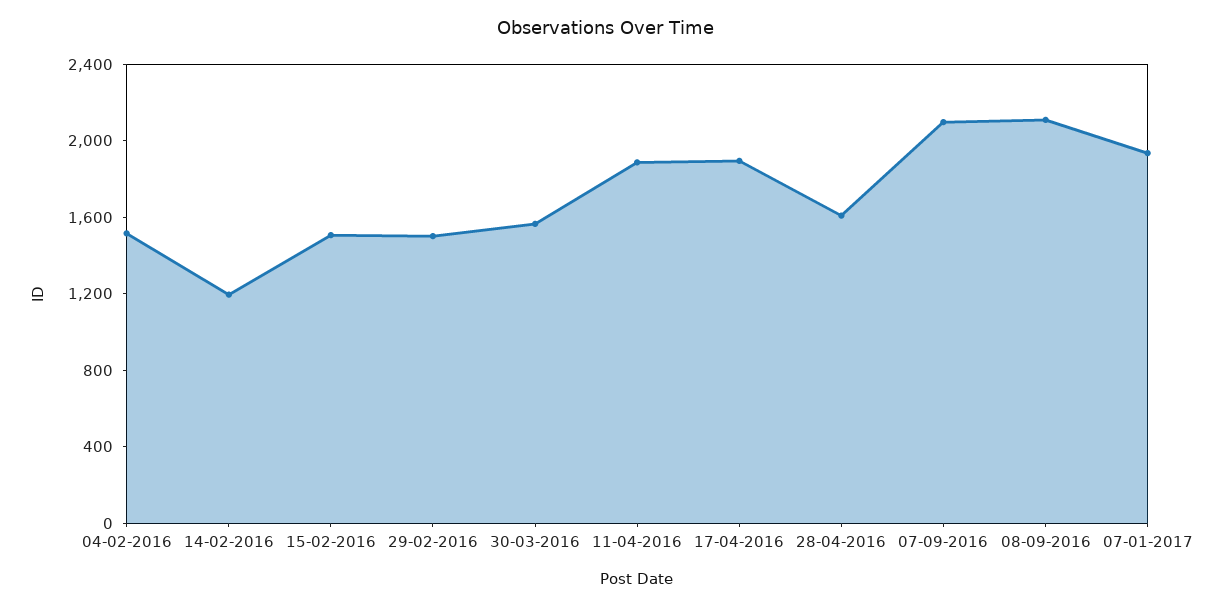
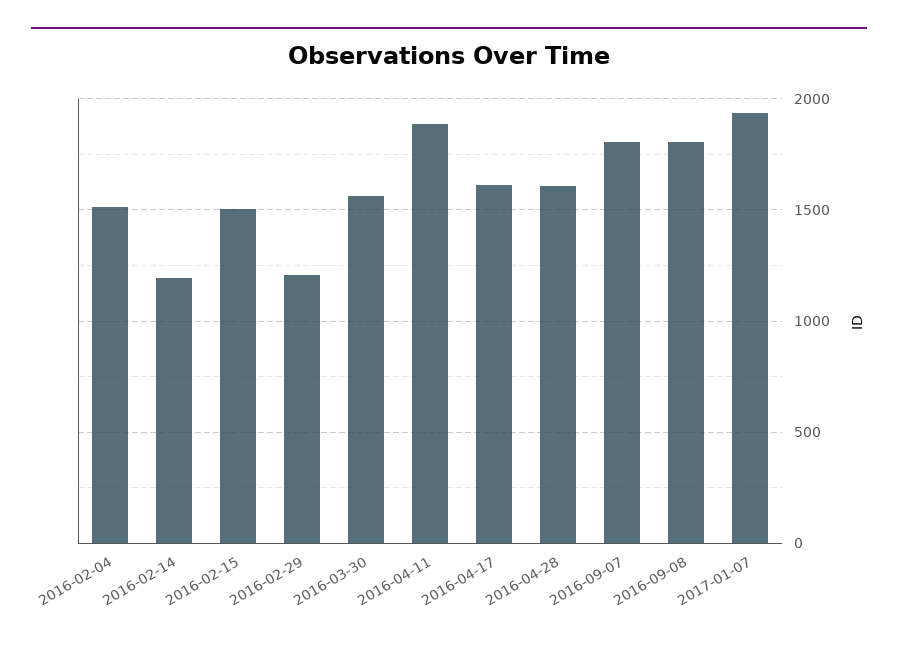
29-02-2016: 1500 -> 1200
17-04-2016: 1900 -> 1600
07-09-2016: 2100 -> 1800
08-09-2016: 2100 -> 1800

